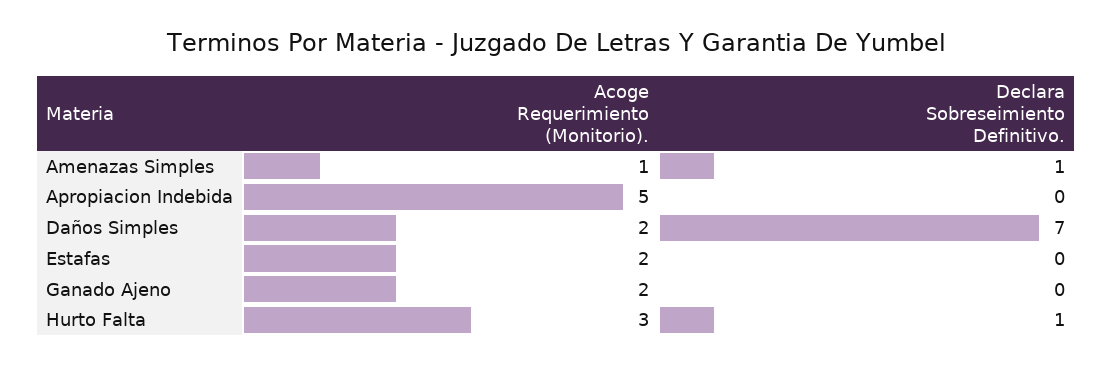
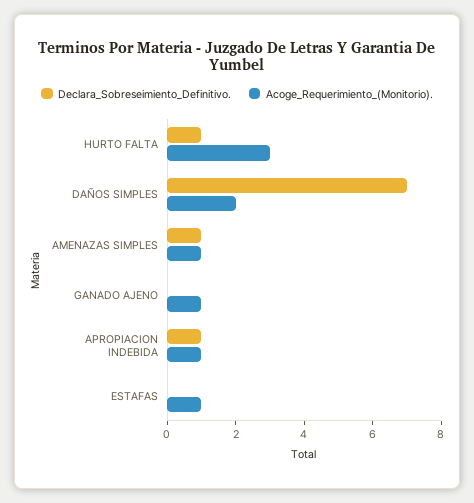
Acoge Requerimiento (Monitorio)., Apropiacion Indebida: 5 -> 1
Declara Sobreseimiento Definitivo., Apropiacion Indebida: 0 -> 1
Acoge Requerimiento (Monitorio)., Estafas: 2 -> 1
Acoge Requerimiento (Monitorio)., Ganado Ajeno: 2 -> 1

